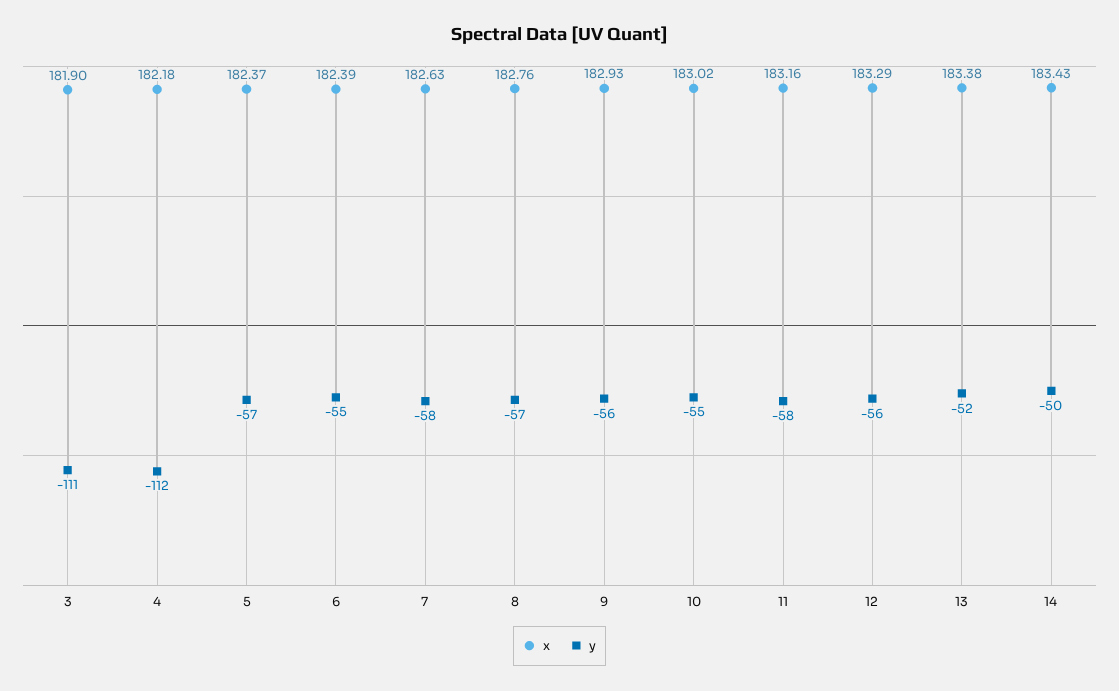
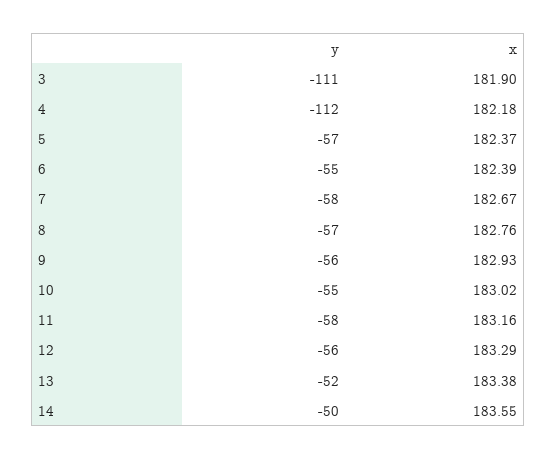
x, 7: 182.63 -> 182.67
x, 14: 183.43 -> 183.55

